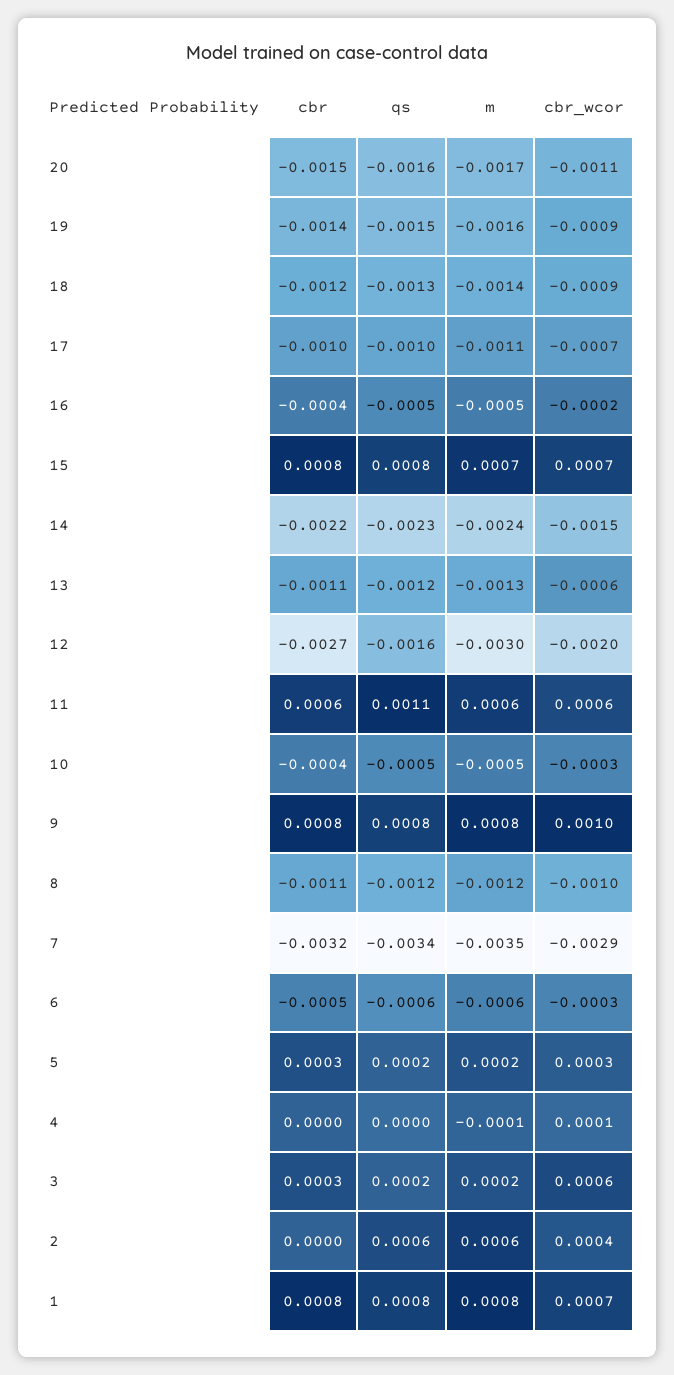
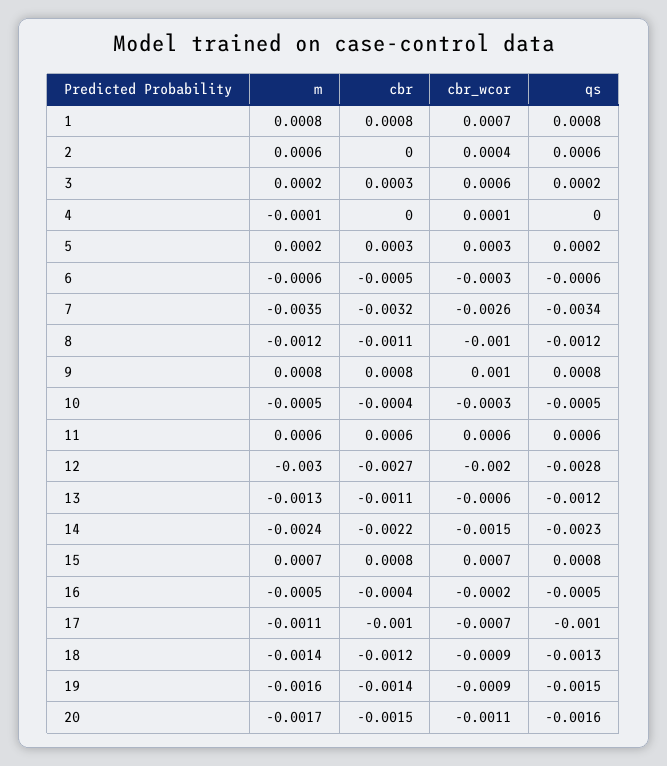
qs, 12: -0.0016 -> -0.0028
qs, 11: 0.0011 -> 0.0006
cbr_wcor, 7: -0.0029 -> -0.0026

